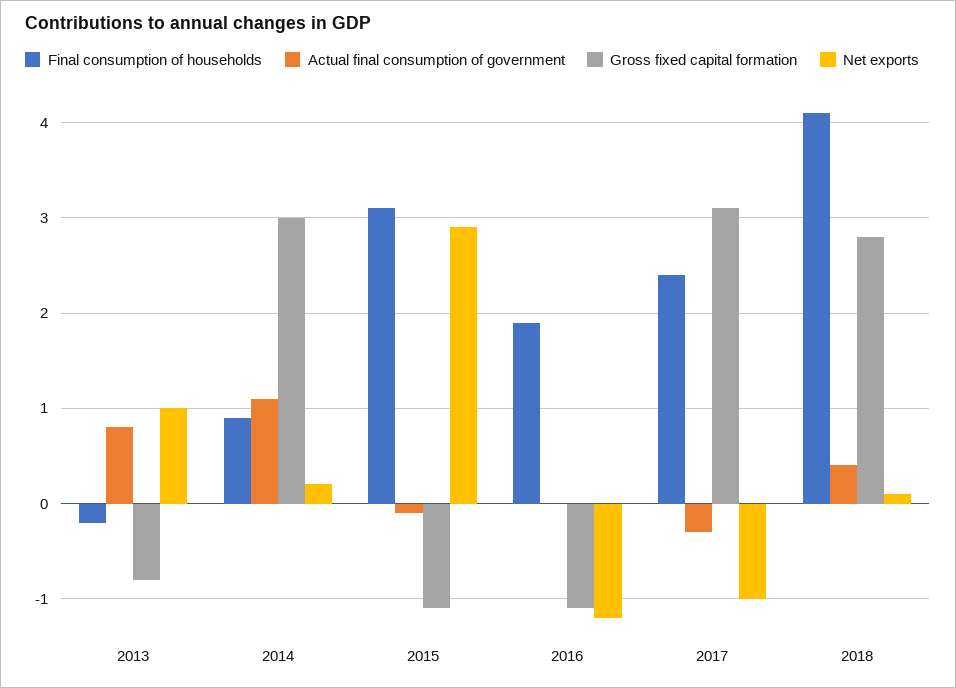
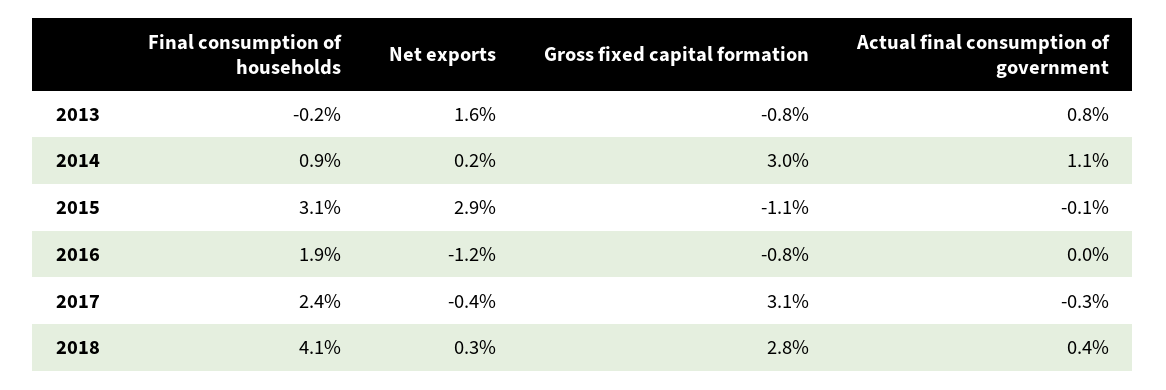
Net exports, 2013: 1 -> 1.6
Gross fixed capital formation, 2016: -1.1 -> -0.8
Net exports, 2017: -1 -> -0.4
Net exports, 2018: 0.1 -> 0.3

